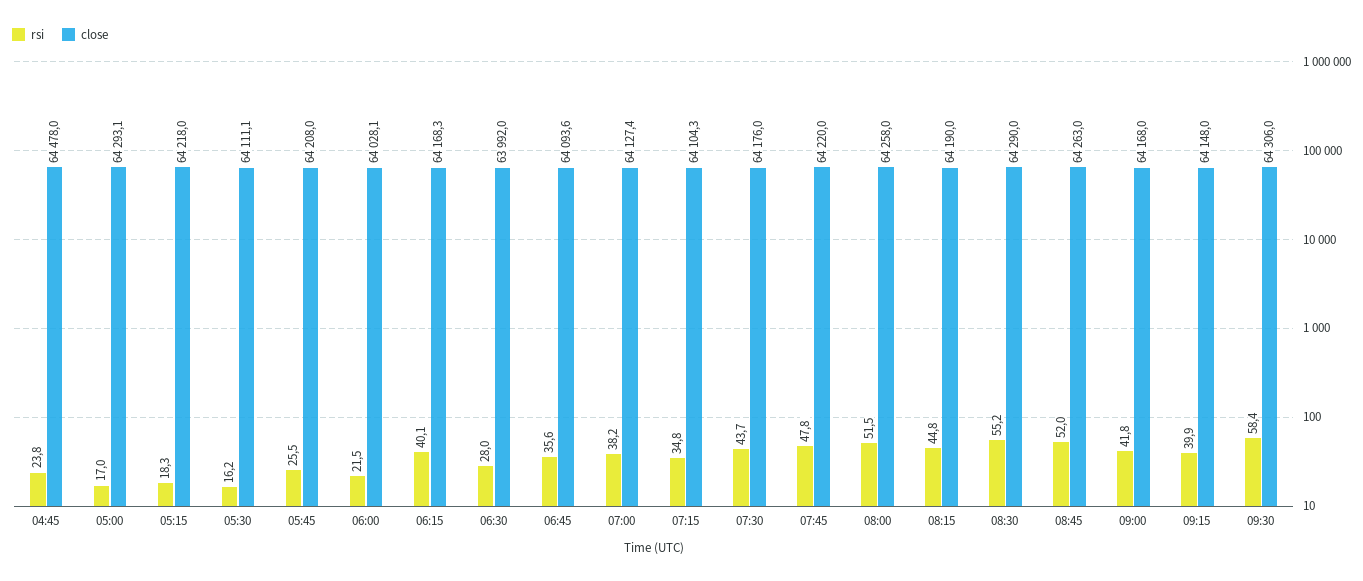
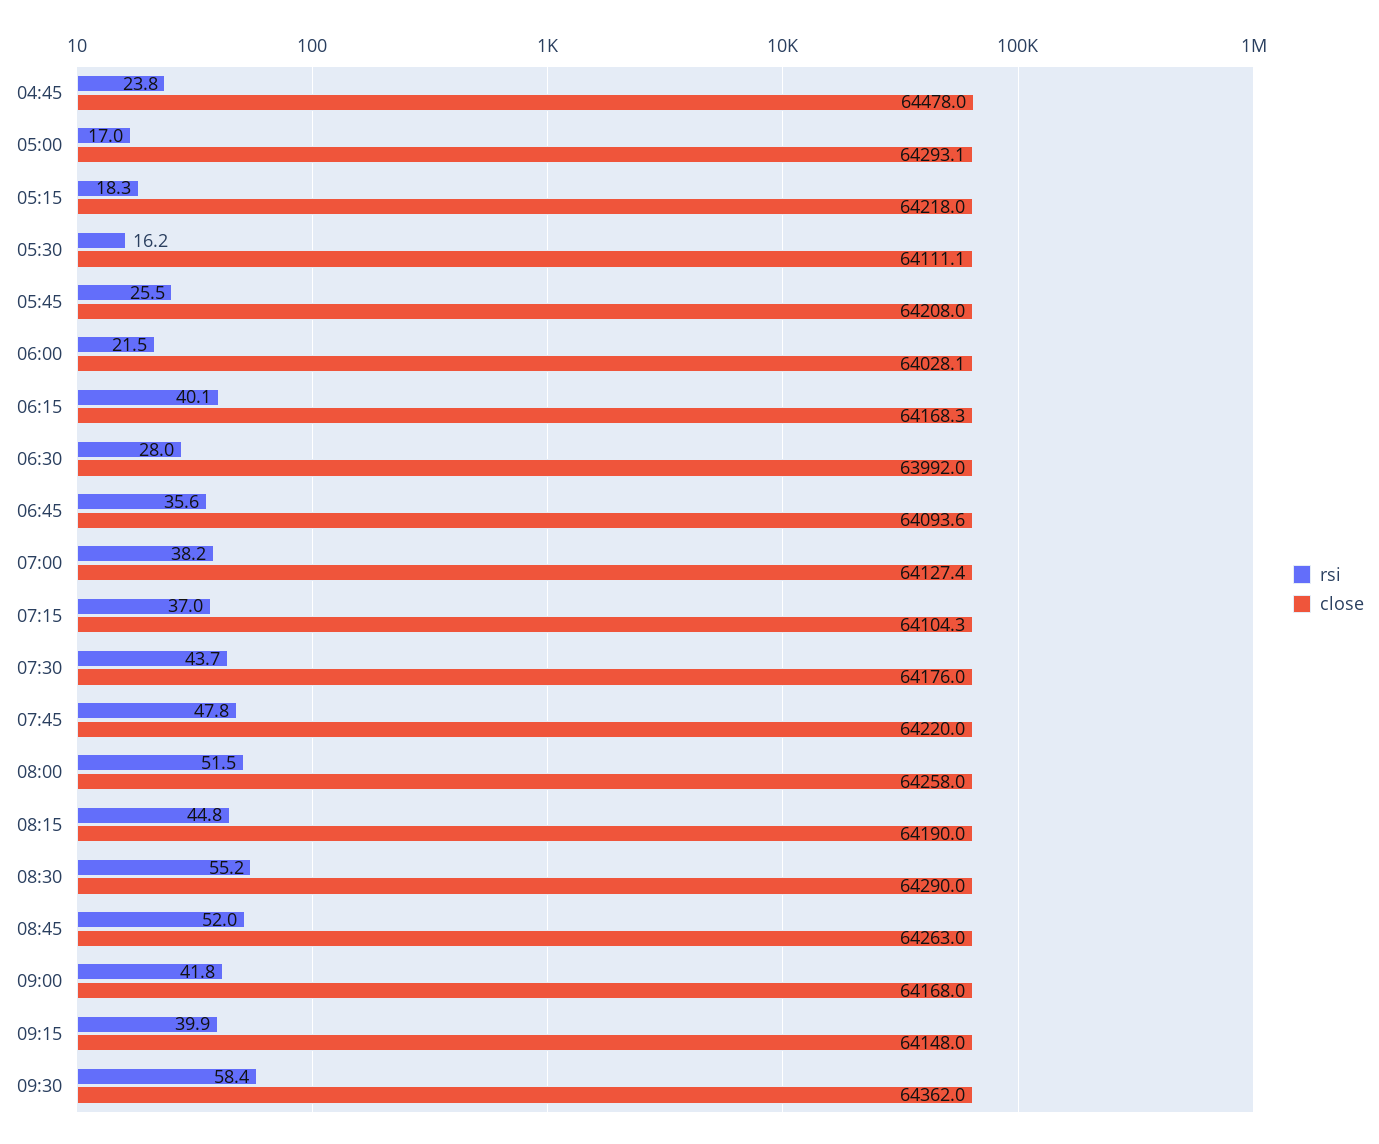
rsi, 07:15: 34.8 -> 37
close, 09:30: 64306 -> 64362

